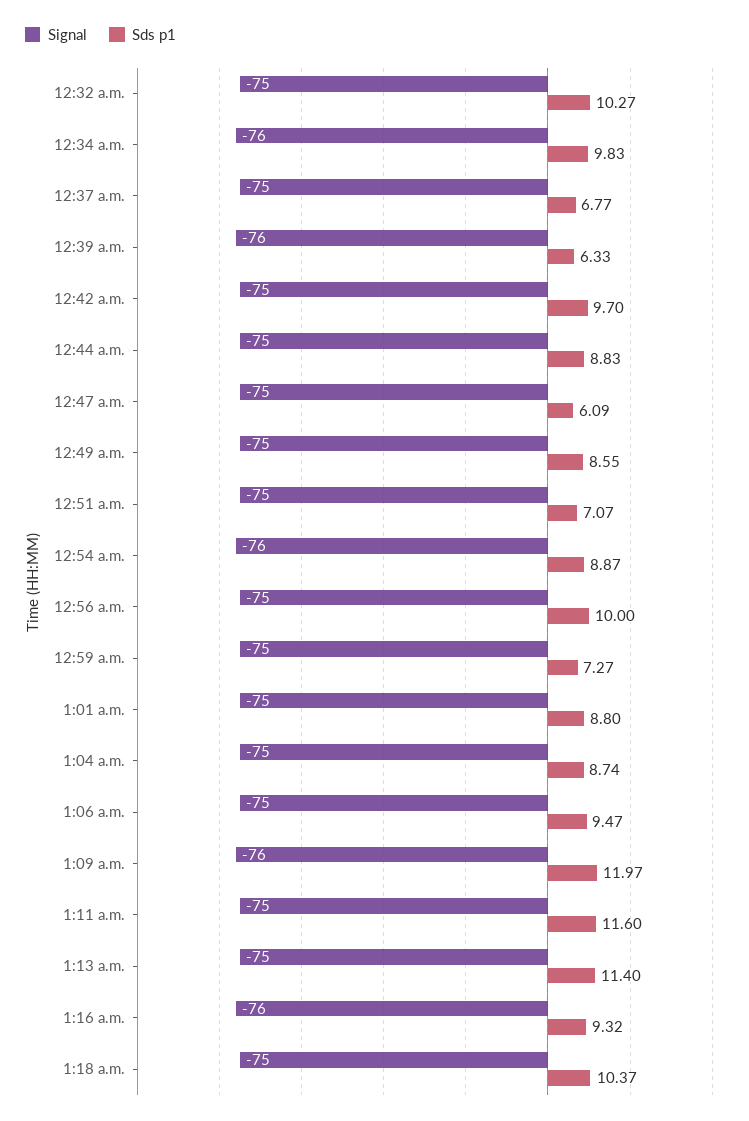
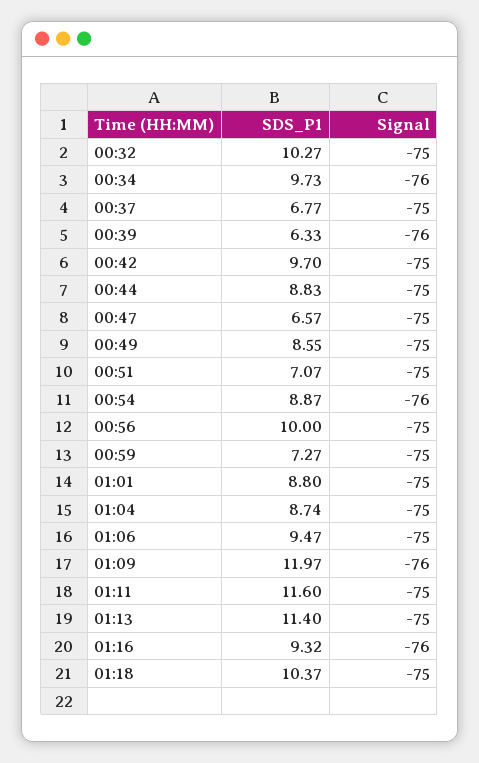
Sds p1, 12:34 a.m.: 9.83 -> 9.73
Sds p1, 12:47 a.m.: 6.09 -> 6.57

